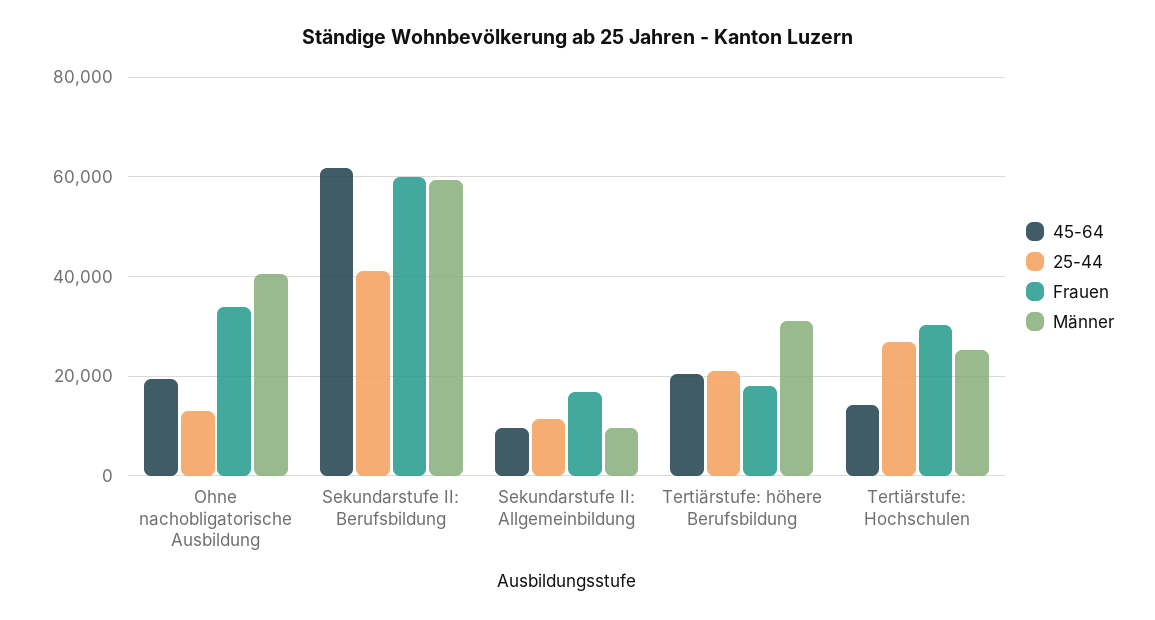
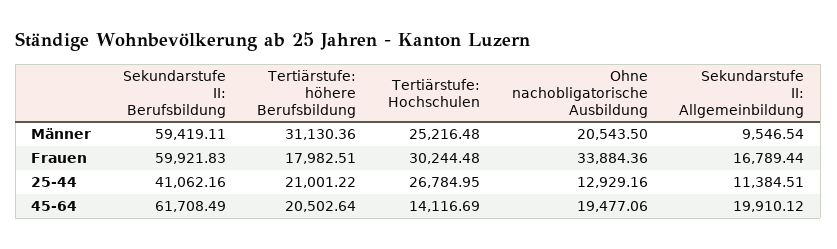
Männer, Ohne nachobligatorische Ausbildung: 40000 -> 20543.5
45-64, Sekundarstufe II: Allgemeinbildung: 10000 -> 19910.12

